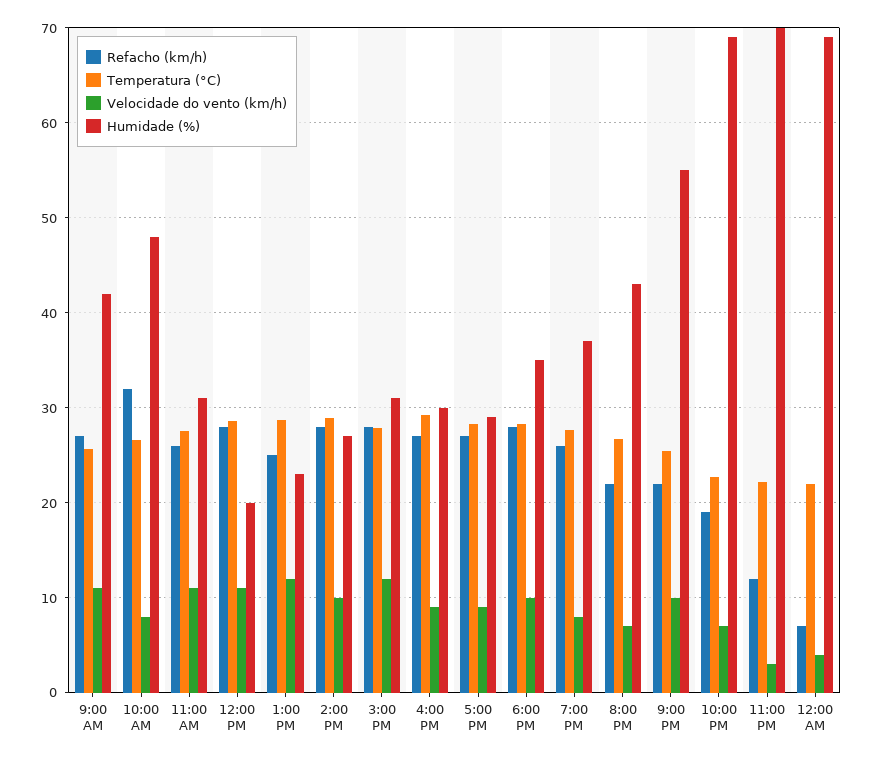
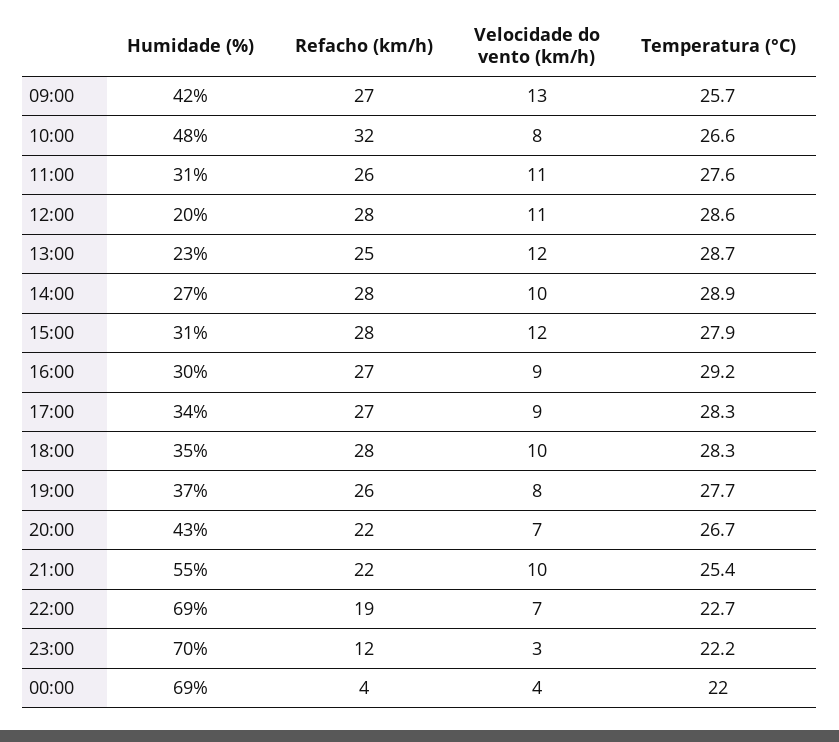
Velocidade do vento (km/h), 9:00 AM: 11 -> 13
Humidade (%), 5:00 PM: 29 -> 34
Refacho (km/h), 12:00 AM: 7 -> 4

